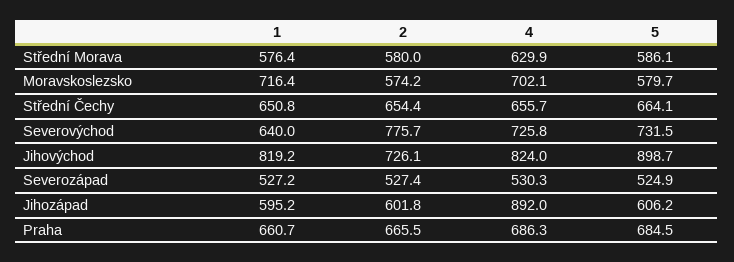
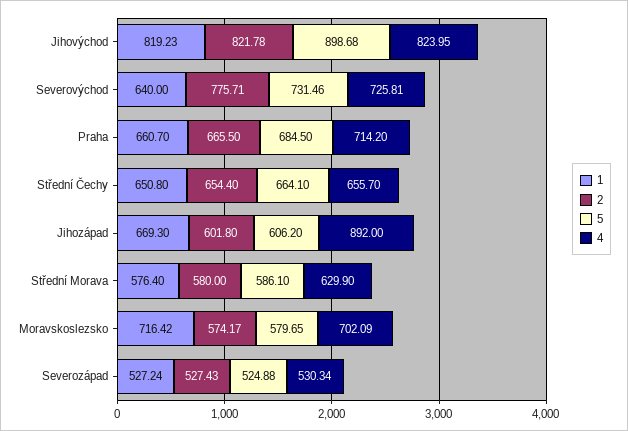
2, Jihovýchod: 726.1 -> 821.78
1, Jihozápad: 595.2 -> 669.3
4, Praha: 686.3 -> 714.2

